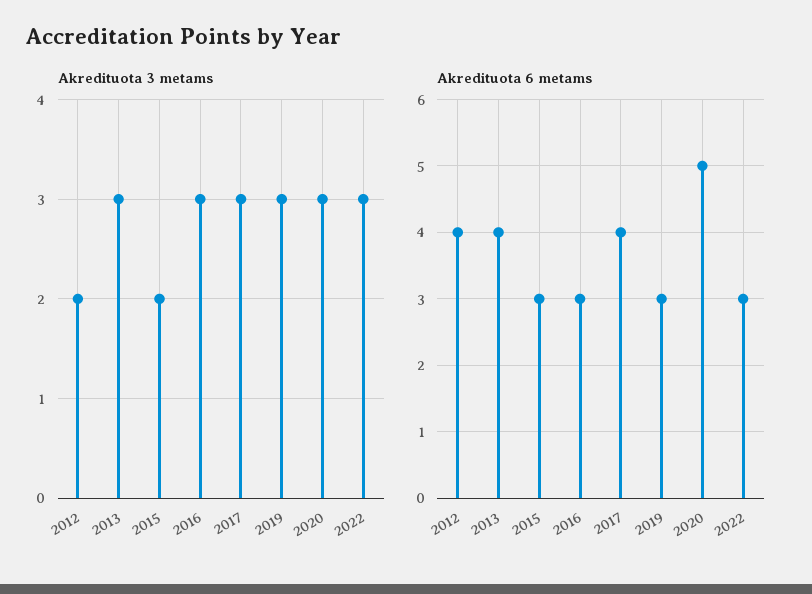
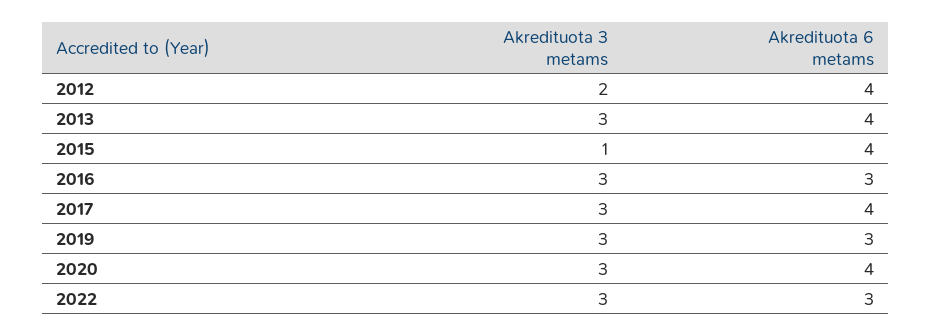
Akredituota 3 metams, 2015: 2 -> 1
Akredituota 6 metams, 2015: 3 -> 4
Akredituota 6 metams, 2020: 5 -> 4

